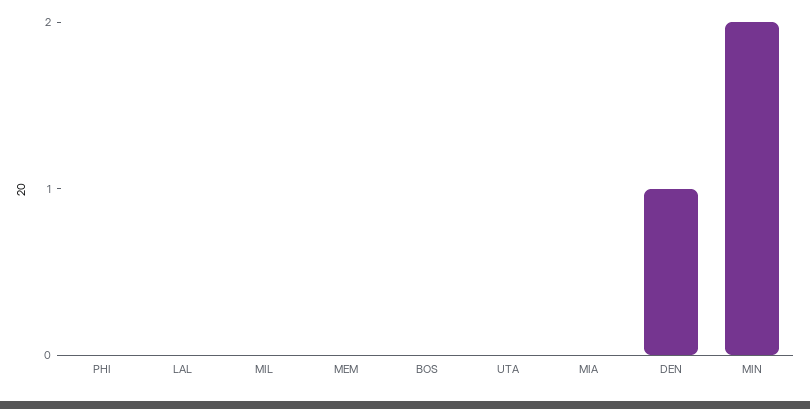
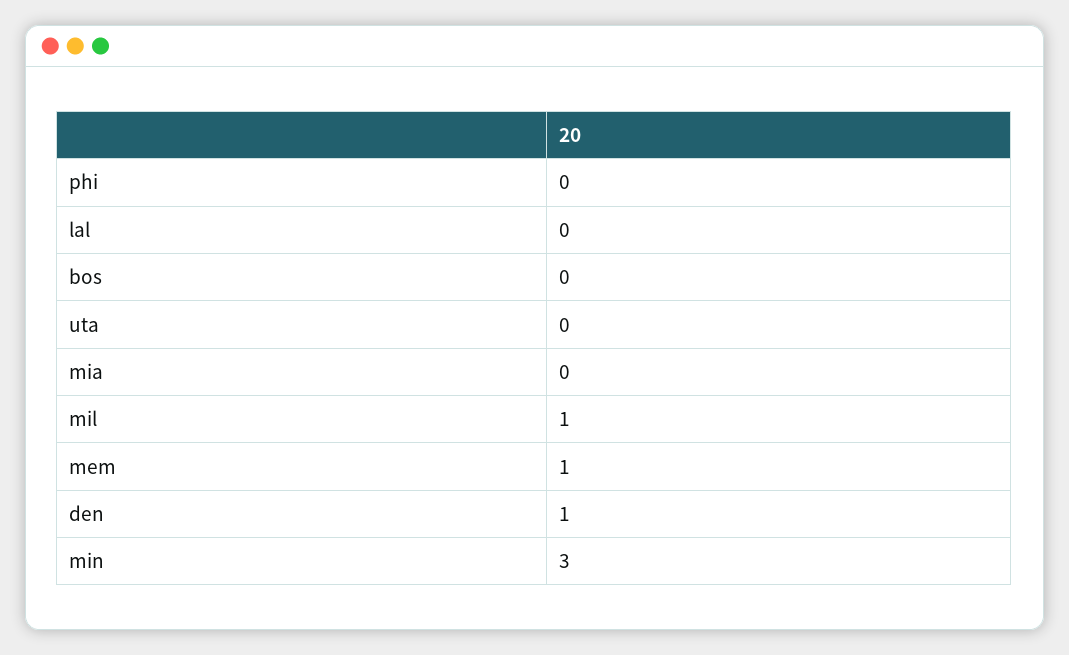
MIL: 0 -> 1
MEM: 0 -> 1
MIN: 2 -> 3

